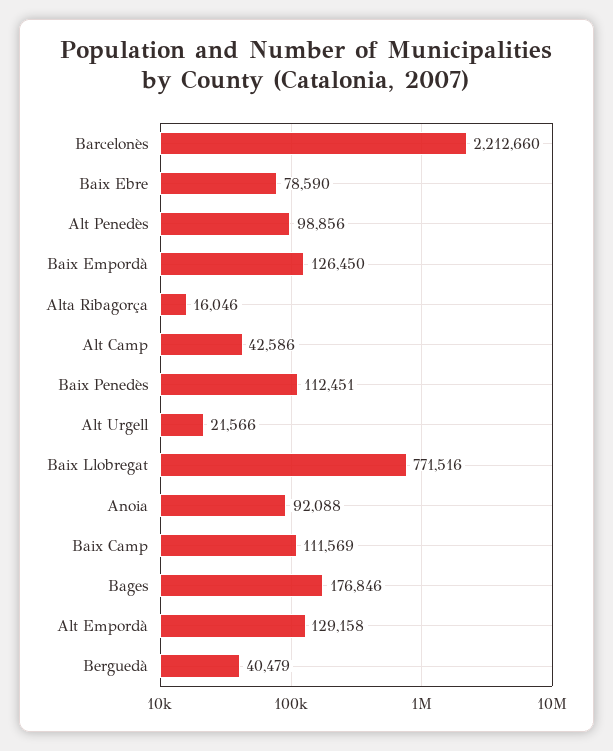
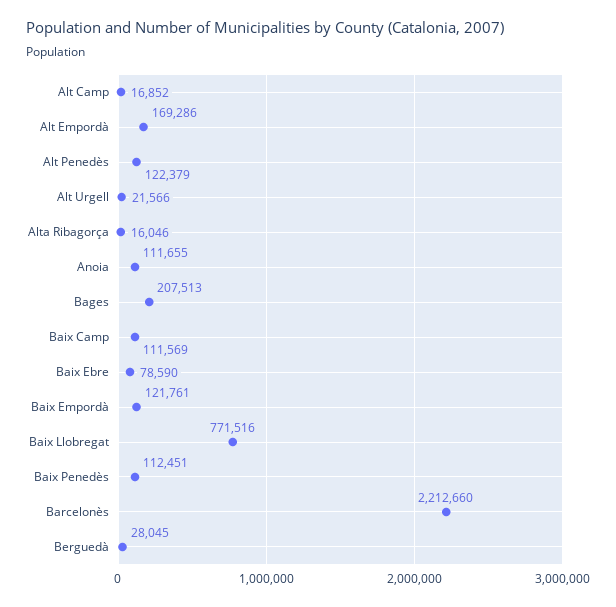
Alt Penedès: 98856 -> 122379
Baix Empordà: 126450 -> 121761
Alt Camp: 42586 -> 16852
Anoia: 92088 -> 111655
Bages: 176846 -> 207513
Alt Empordà: 129158 -> 169286
Berguedà: 40479 -> 28045

